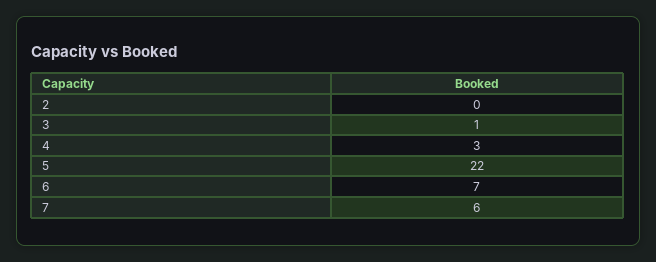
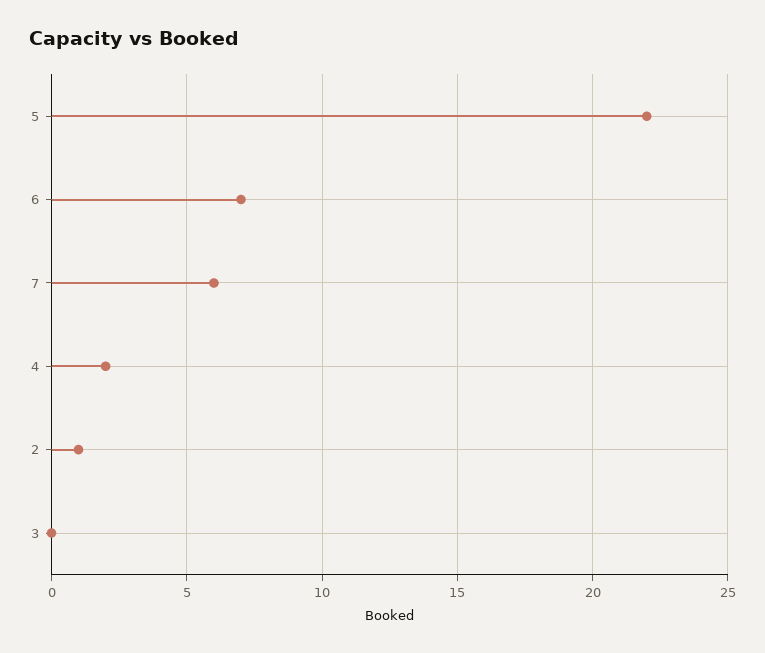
2: 0 -> 1
3: 1 -> 0
4: 3 -> 2

